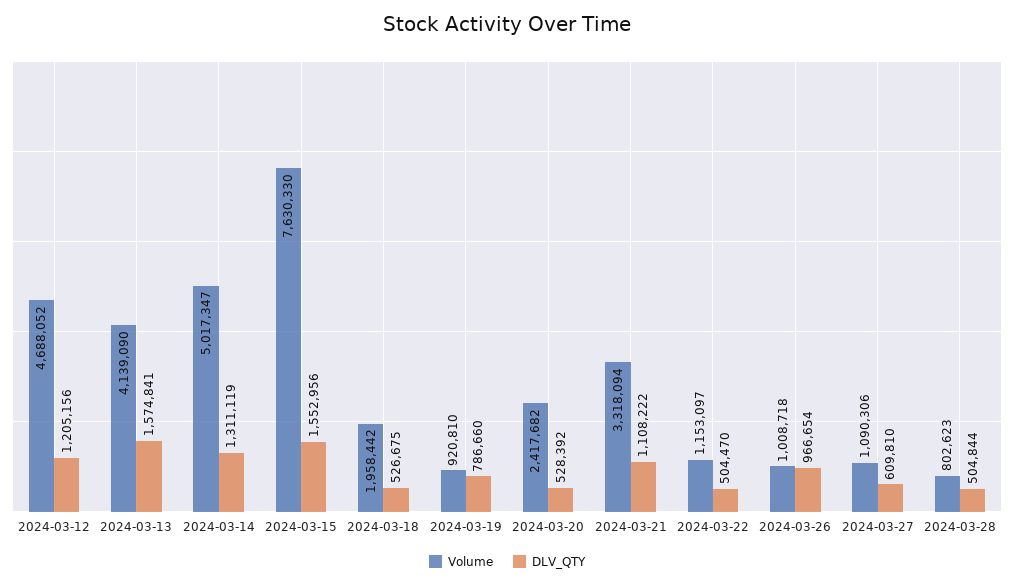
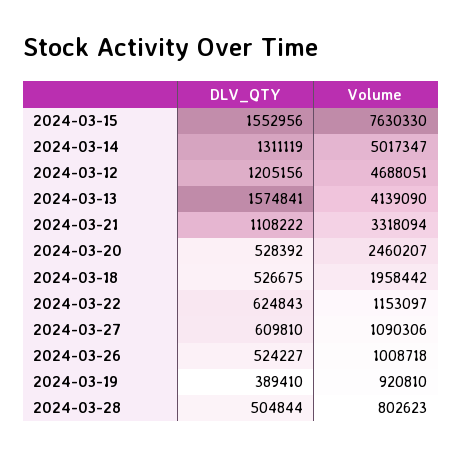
Volume, 2024-03-12: 4688052 -> 4688051
DLV_QTY, 2024-03-19: 786660 -> 389410
Volume, 2024-03-20: 2417682 -> 2460207
DLV_QTY, 2024-03-22: 504470 -> 624843
DLV_QTY, 2024-03-26: 966654 -> 524227

